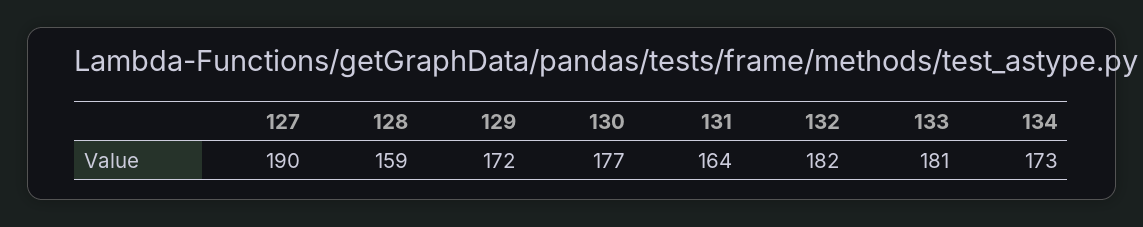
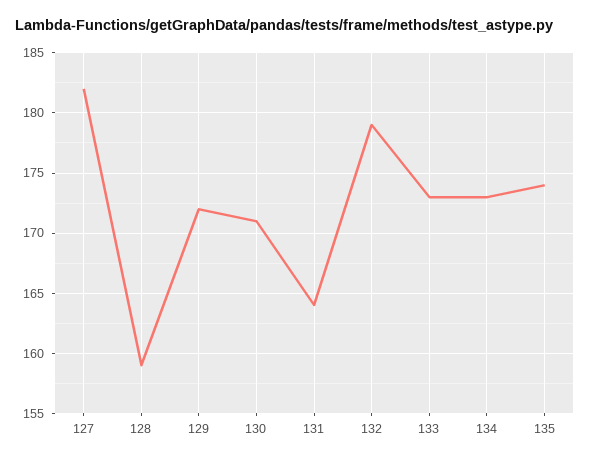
127: 190 -> 182
130: 177 -> 171
132: 182 -> 179
133: 181 -> 173
135: none -> 174

